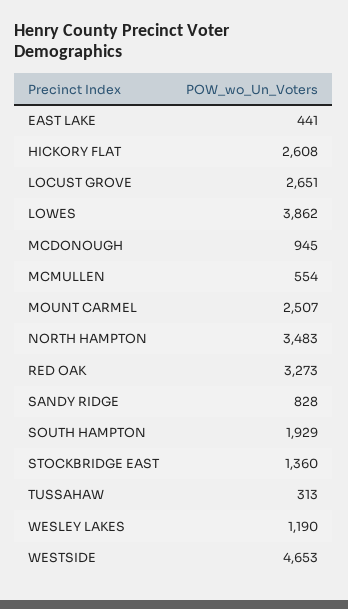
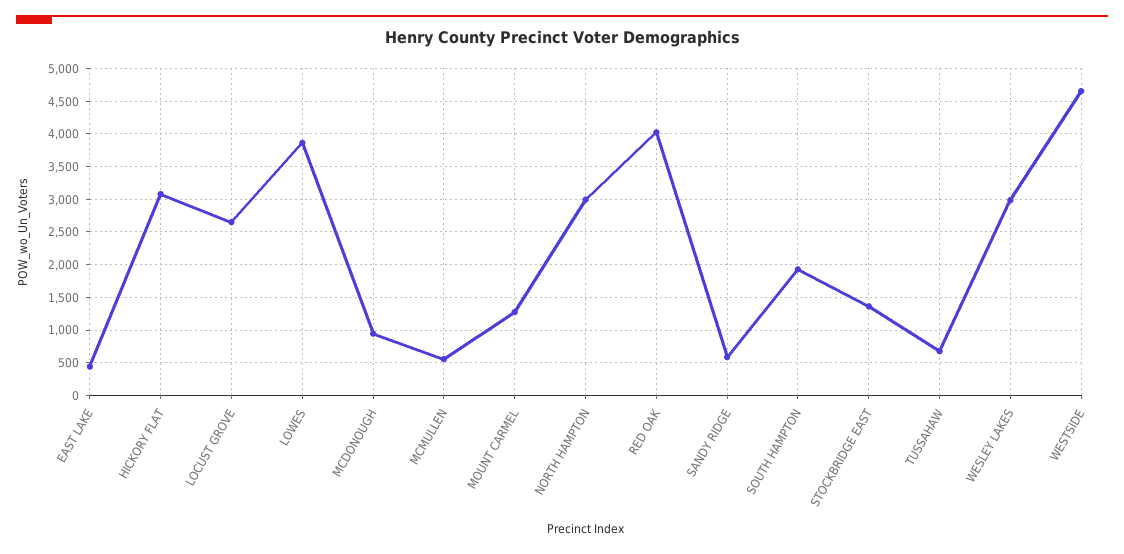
HICKORY FLAT: 2608 -> 3100
MOUNT CARMEL: 2507 -> 1300
NORTH HAMPTON: 3483 -> 3000
RED OAK: 3273 -> 4000
SANDY RIDGE: 828 -> 600
TUSSAHAW: 313 -> 700
WESLEY LAKES: 1190 -> 3000

